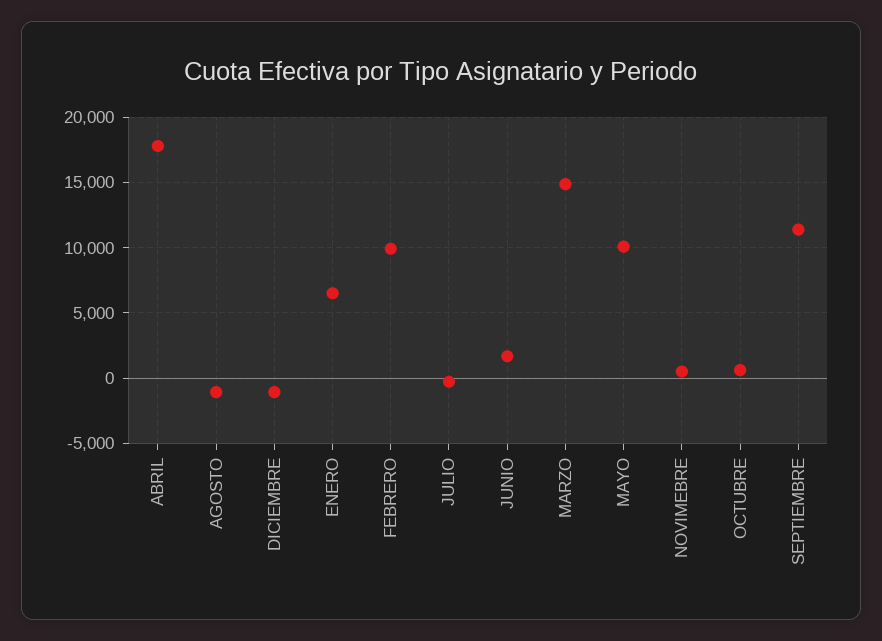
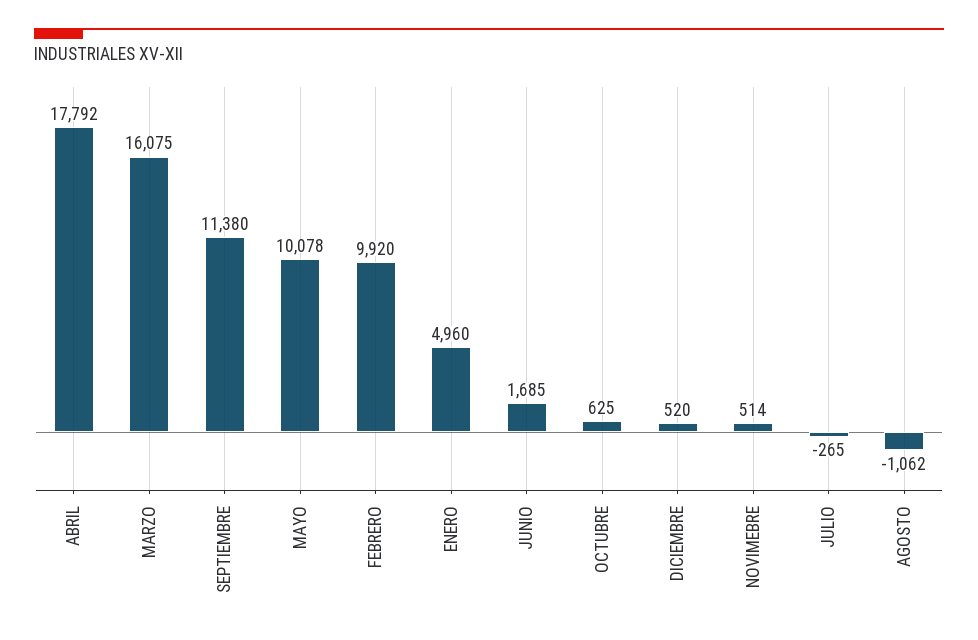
DICIEMBRE: -1000 -> 520
ENERO: 6500 -> 4960
MARZO: 15000 -> 16075

